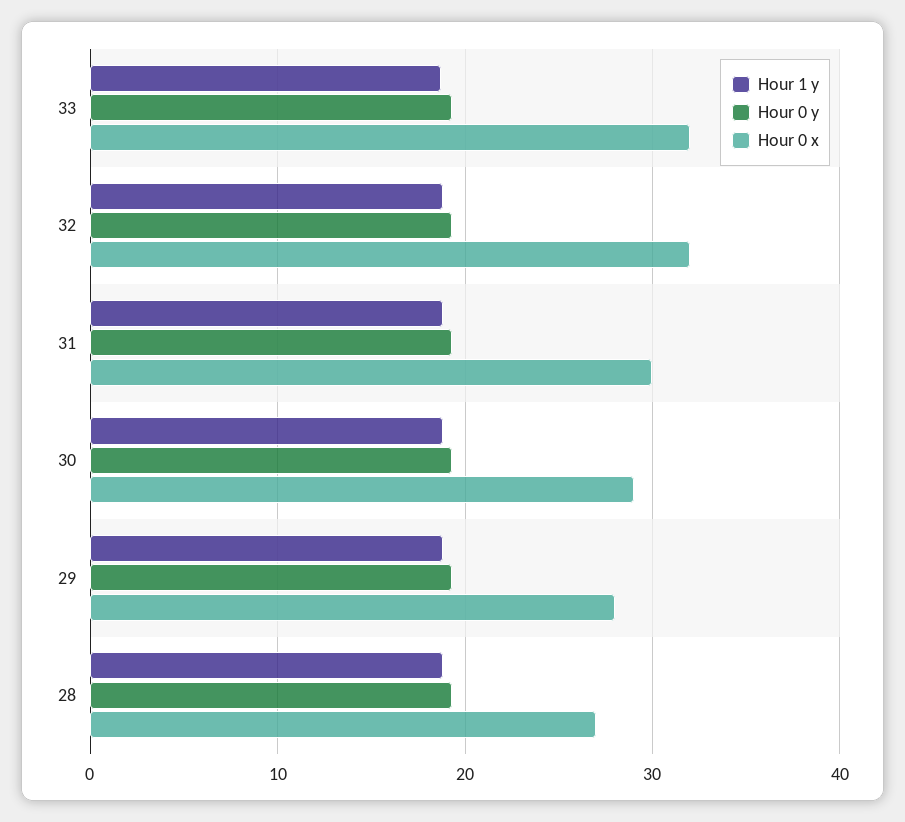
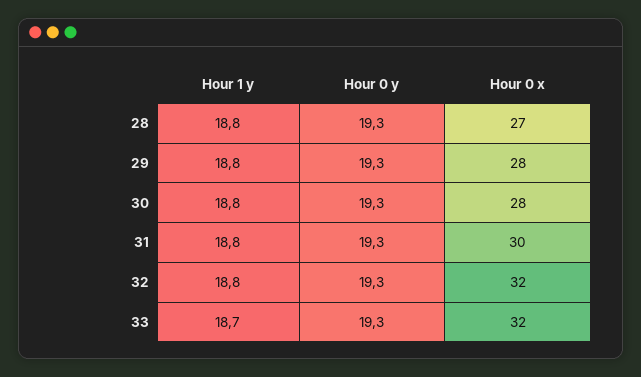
Hour 0 x, 30: 29 -> 28

